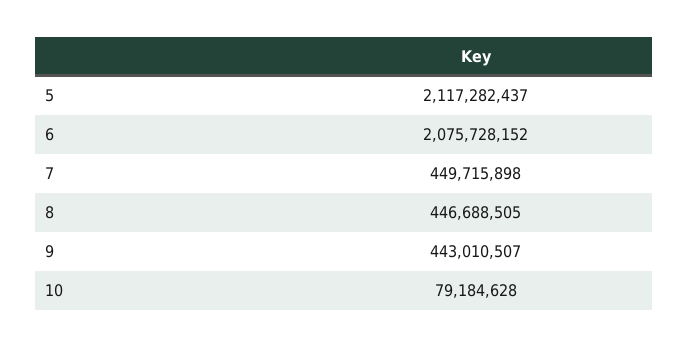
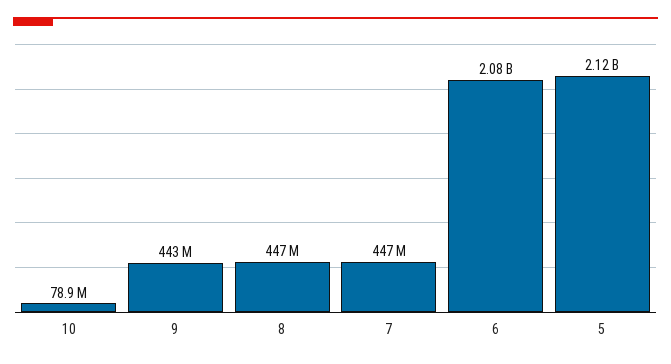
7: 449715898 -> 447000000
10: 79184628 -> 78900000

